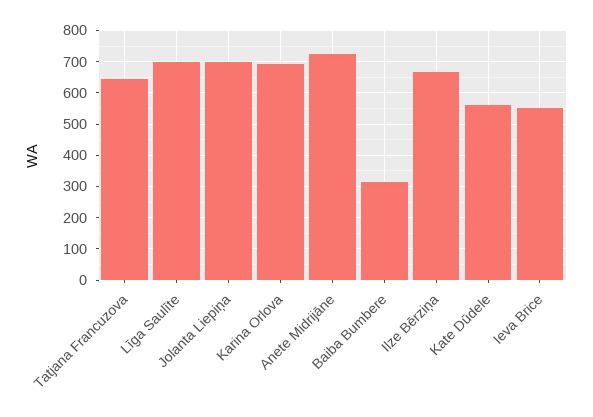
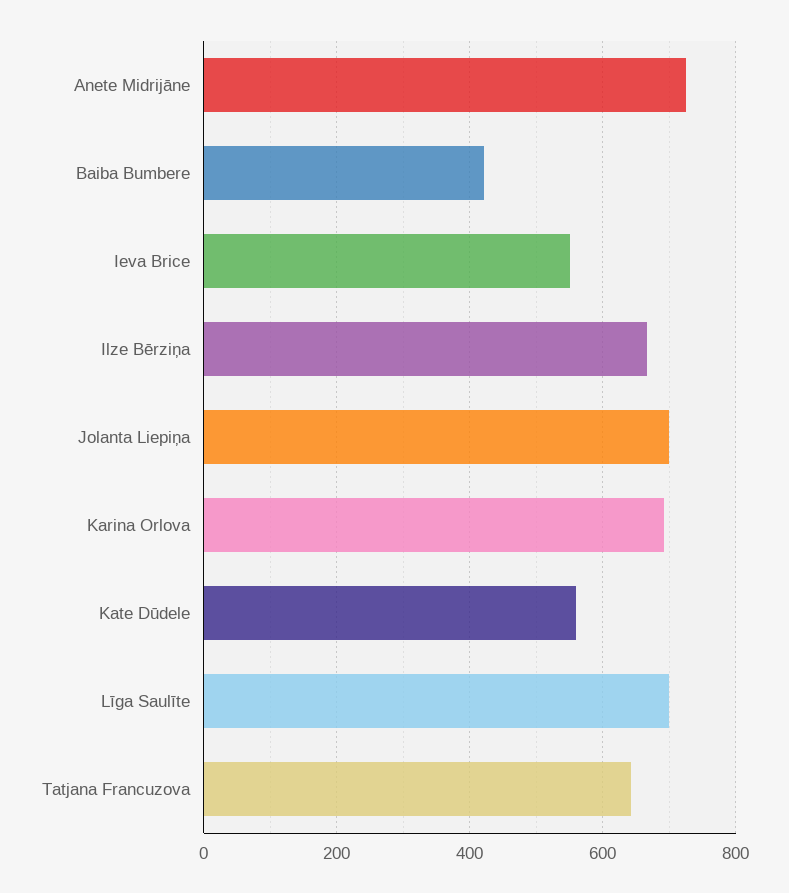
Baiba Bumbere: 320 -> 420

